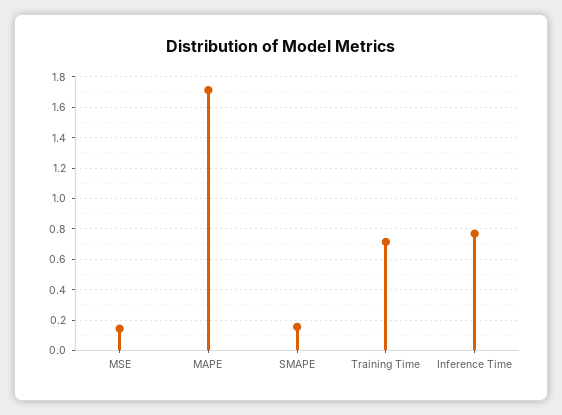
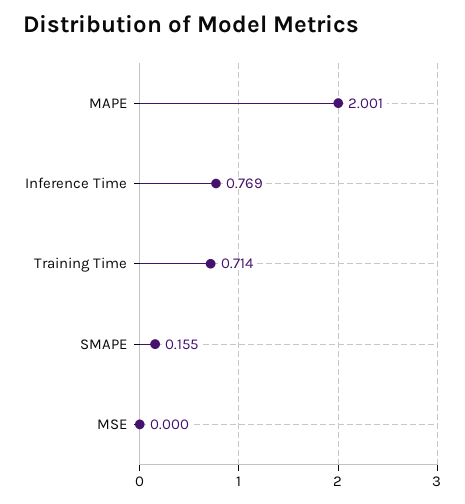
MSE: 0.15 -> 0
MAPE: 1.7 -> 2.001

